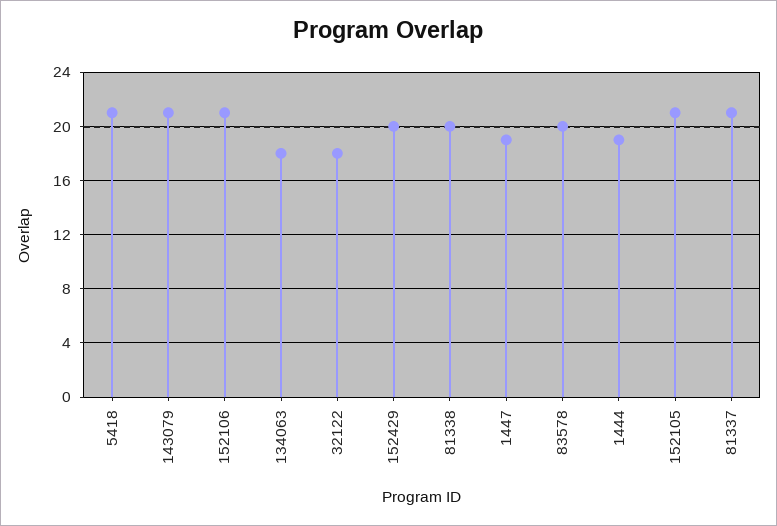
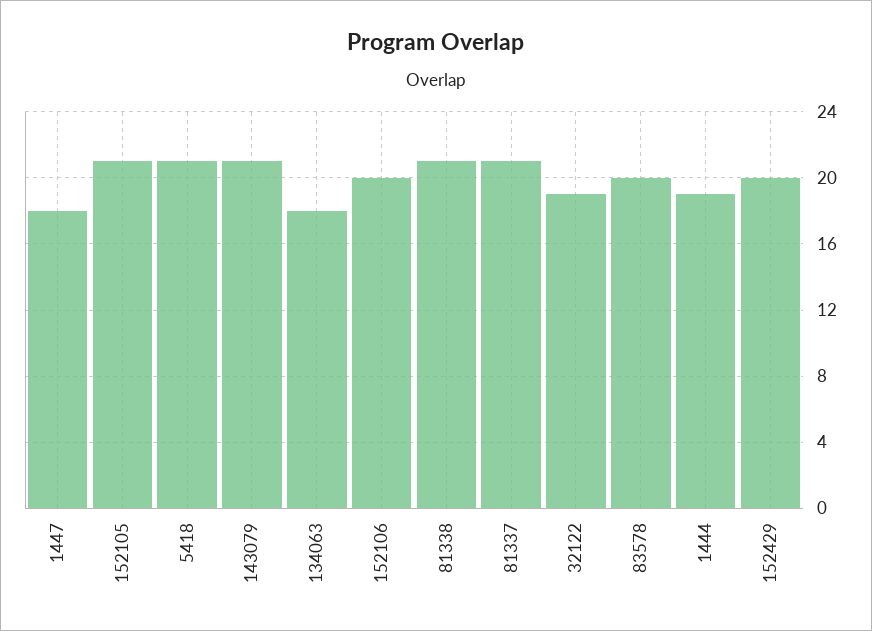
152106: 21 -> 20
32122: 18 -> 19
81338: 20 -> 21
1447: 19 -> 18

